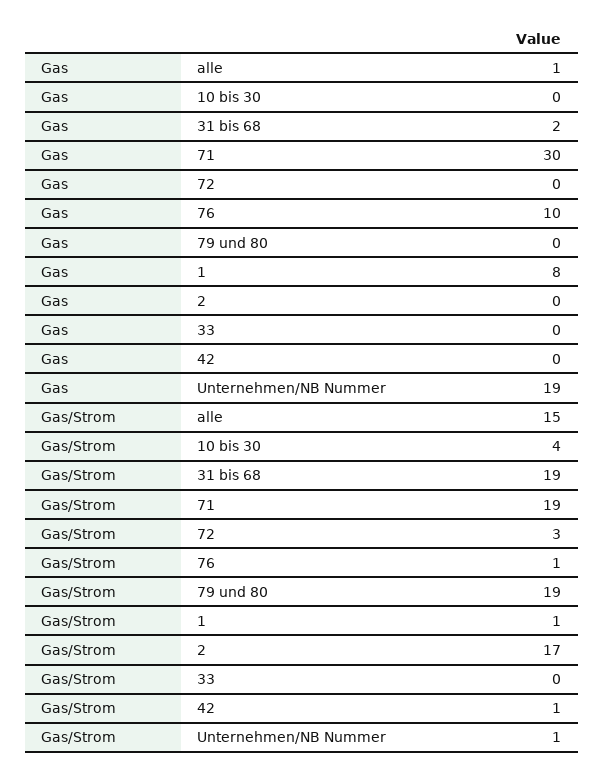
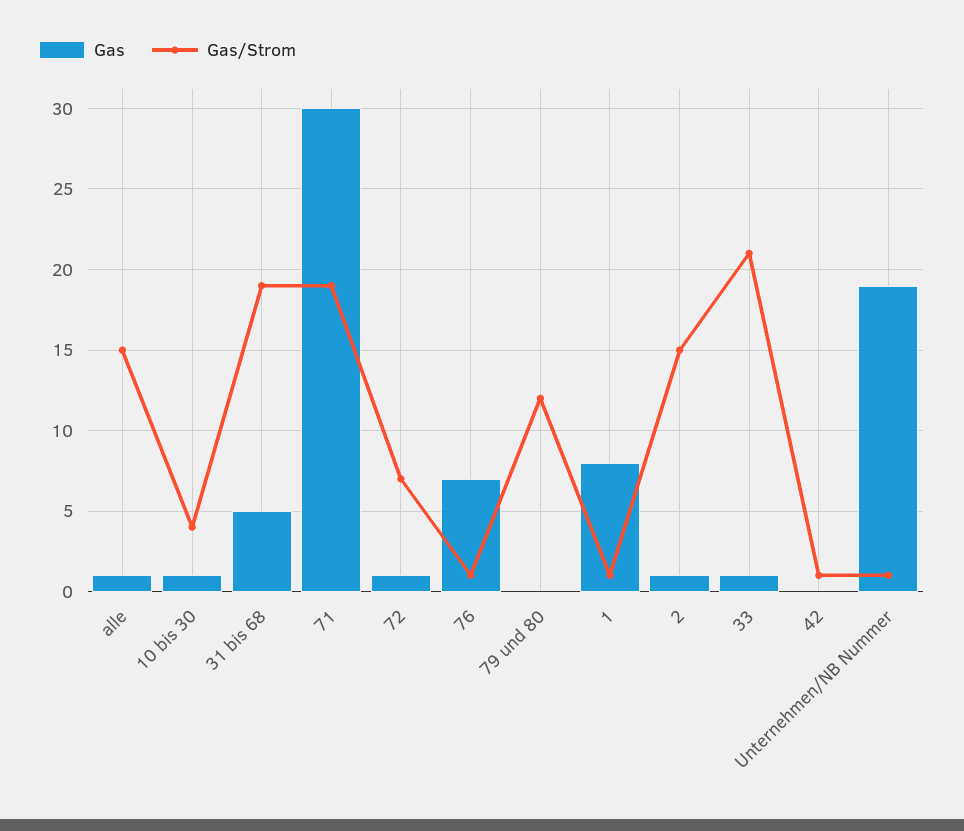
Gas, 10 bis 30: 0 -> 1
Gas, 31 bis 68: 2 -> 5
Gas, 72: 0 -> 1
Gas, 76: 10 -> 7
Gas, 2: 0 -> 1
Gas, 33: 0 -> 1
Gas/Strom, 72: 3 -> 7
Gas/Strom, 79 und 80: 19 -> 12
Gas/Strom, 2: 17 -> 15
Gas/Strom, 33: 0 -> 21

